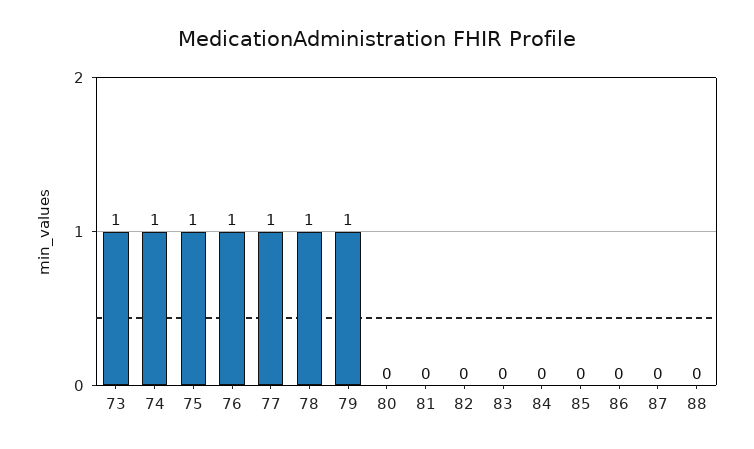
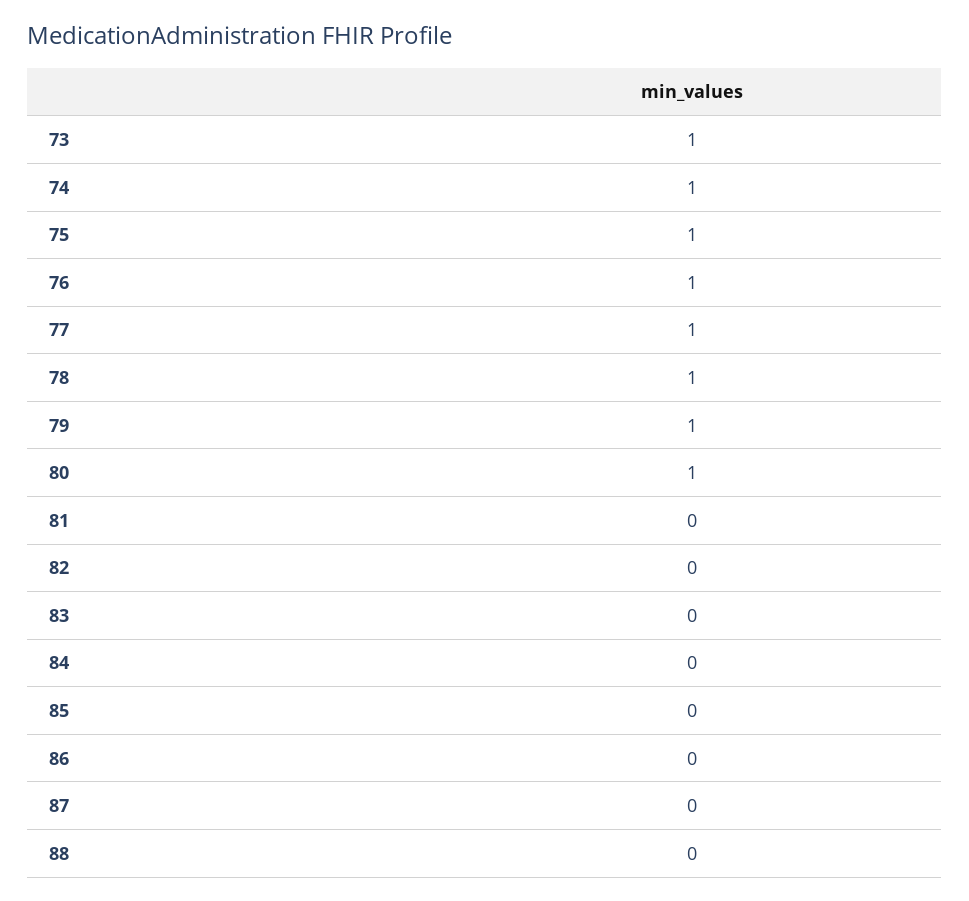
80: 0 -> 1

